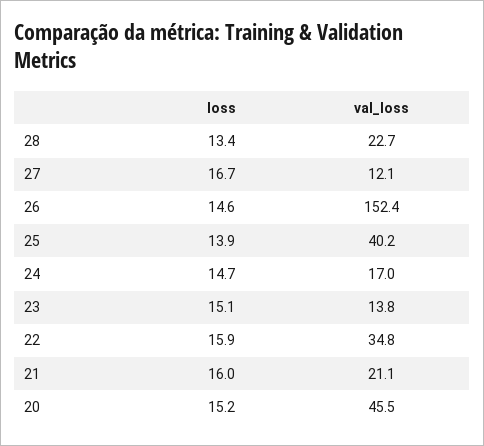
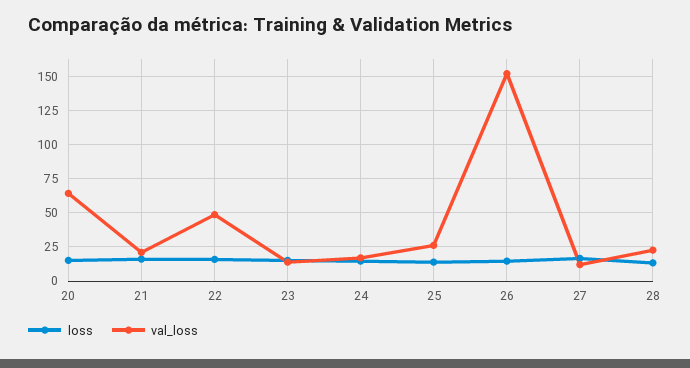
val_loss, 25: 40.2 -> 25
val_loss, 22: 34.8 -> 50
val_loss, 20: 45.5 -> 65

